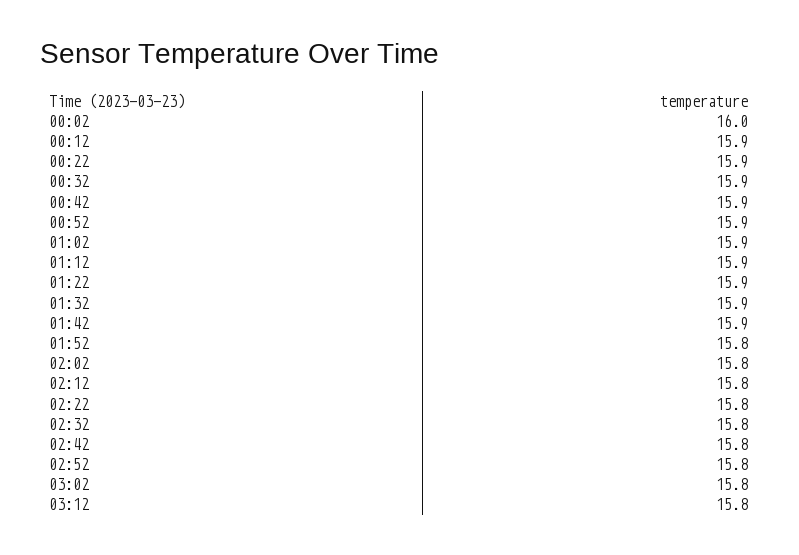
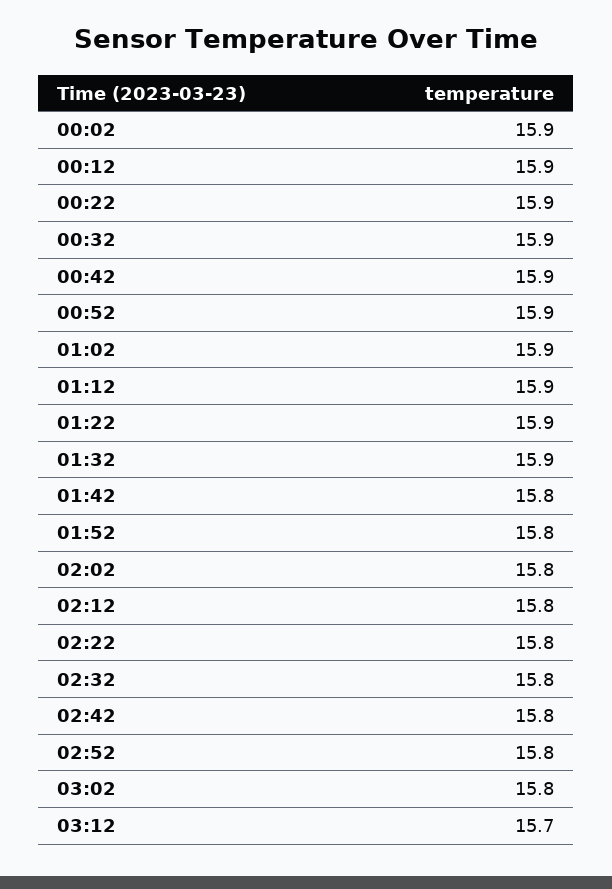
00:02: 16 -> 15.9
01:42: 15.9 -> 15.8
03:12: 15.8 -> 15.7

